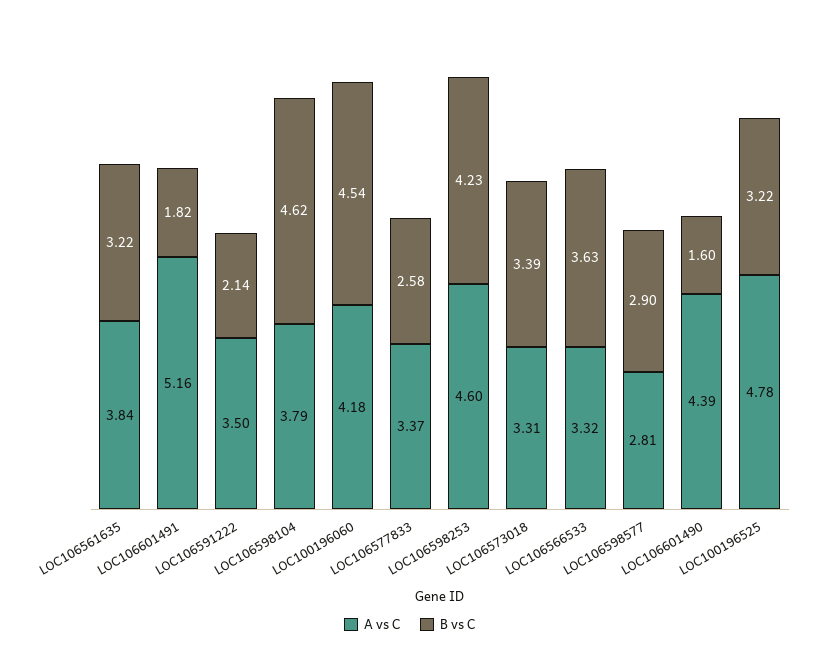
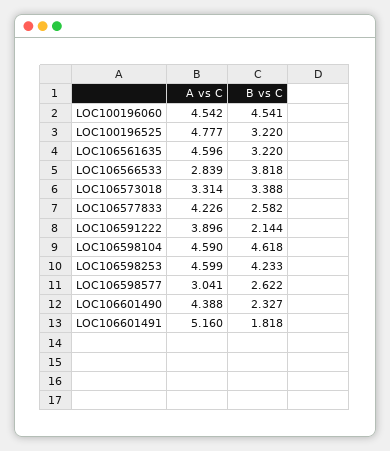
A vs C, LOC106561635: 3.84 -> 4.596
A vs C, LOC106591222: 3.5 -> 3.896
A vs C, LOC106598104: 3.79 -> 4.59
A vs C, LOC100196060: 4.18 -> 4.542
A vs C, LOC106577833: 3.37 -> 4.226
A vs C, LOC106566533: 3.32 -> 2.839
B vs C, LOC106566533: 3.63 -> 3.818
A vs C, LOC106598577: 2.81 -> 3.041
B vs C, LOC106598577: 2.9 -> 2.622
B vs C, LOC106601490: 1.6 -> 2.327

